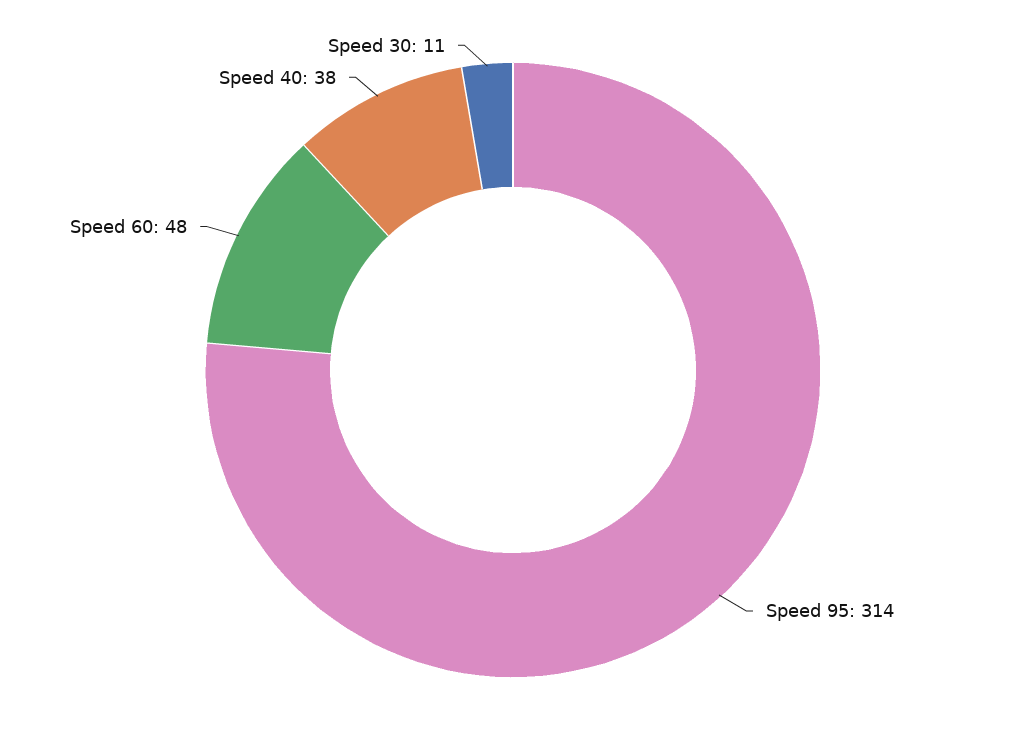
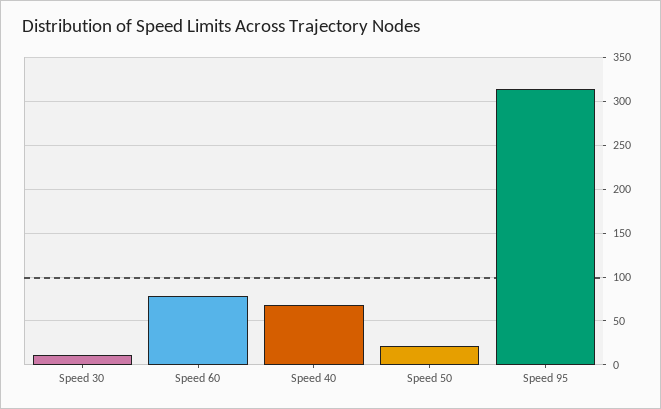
Speed 60: 48 -> 80
Speed 40: 38 -> 70
Speed 50: none -> 20

